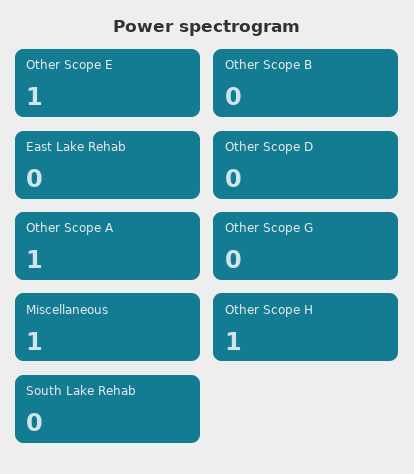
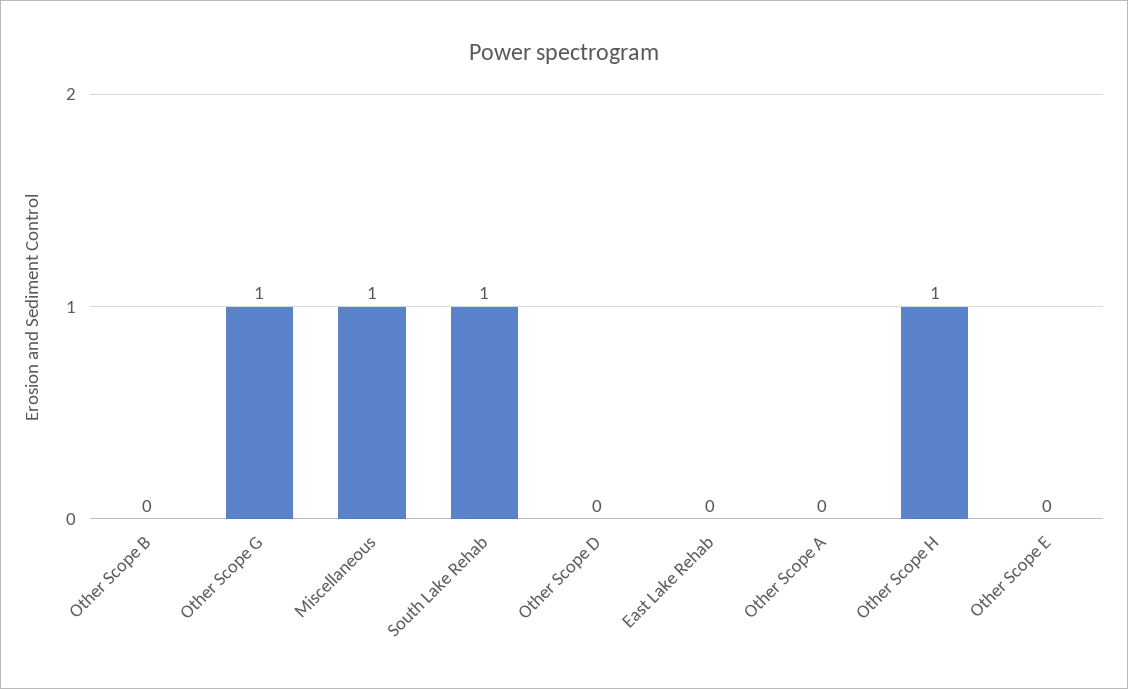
Other Scope E: 1 -> 0
Other Scope A: 1 -> 0
Other Scope G: 0 -> 1
South Lake Rehab: 0 -> 1

